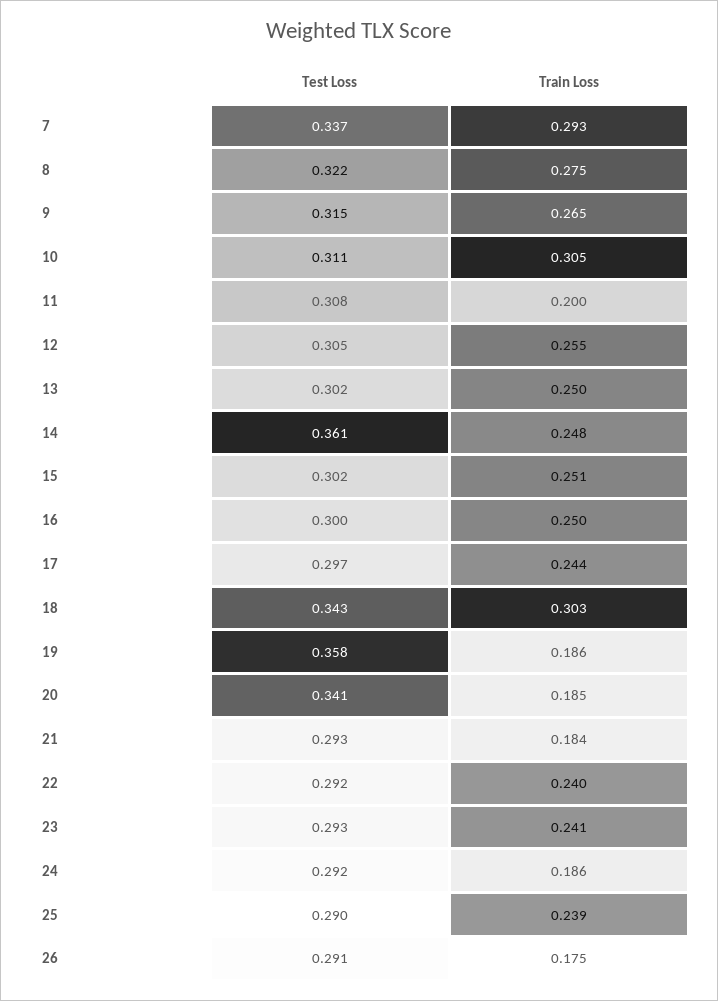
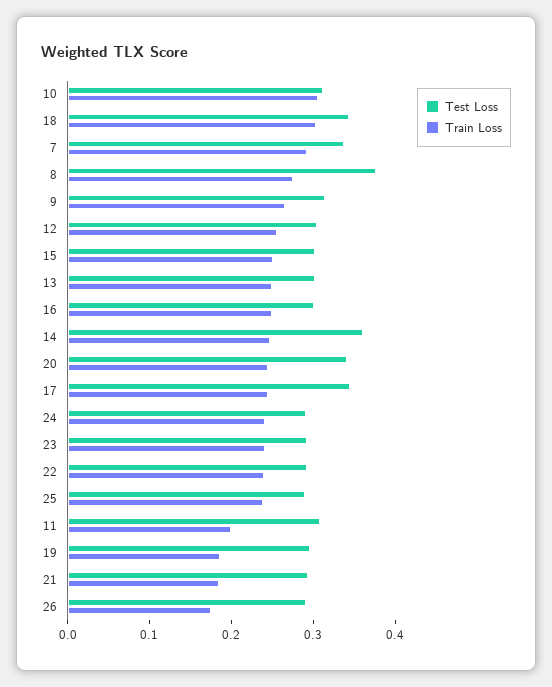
Test Loss, 8: 0.322 -> 0.38
Test Loss, 17: 0.297 -> 0.34
Test Loss, 19: 0.358 -> 0.3
Train Loss, 20: 0.185 -> 0.24
Train Loss, 24: 0.186 -> 0.24

